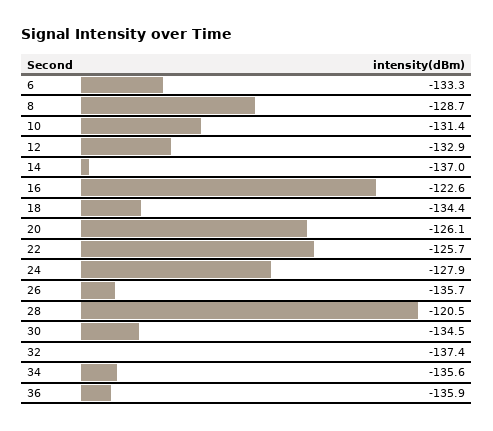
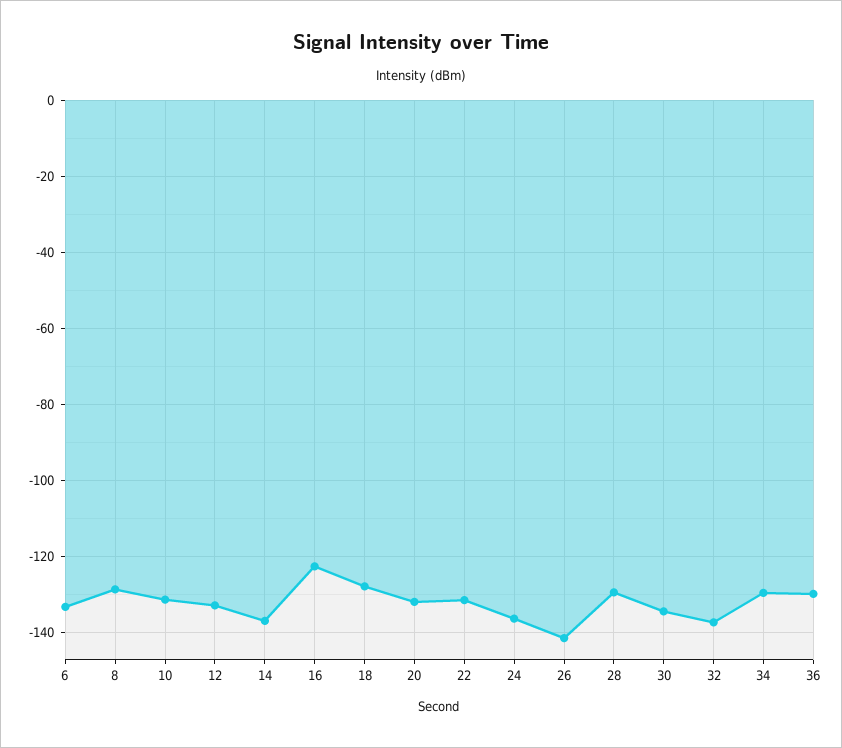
18: -134.4 -> -128
20: -126.1 -> -132
22: -125.7 -> -132
24: -127.9 -> -136
26: -135.7 -> -142
28: -120.5 -> -130
34: -135.6 -> -130
36: -135.9 -> -130

